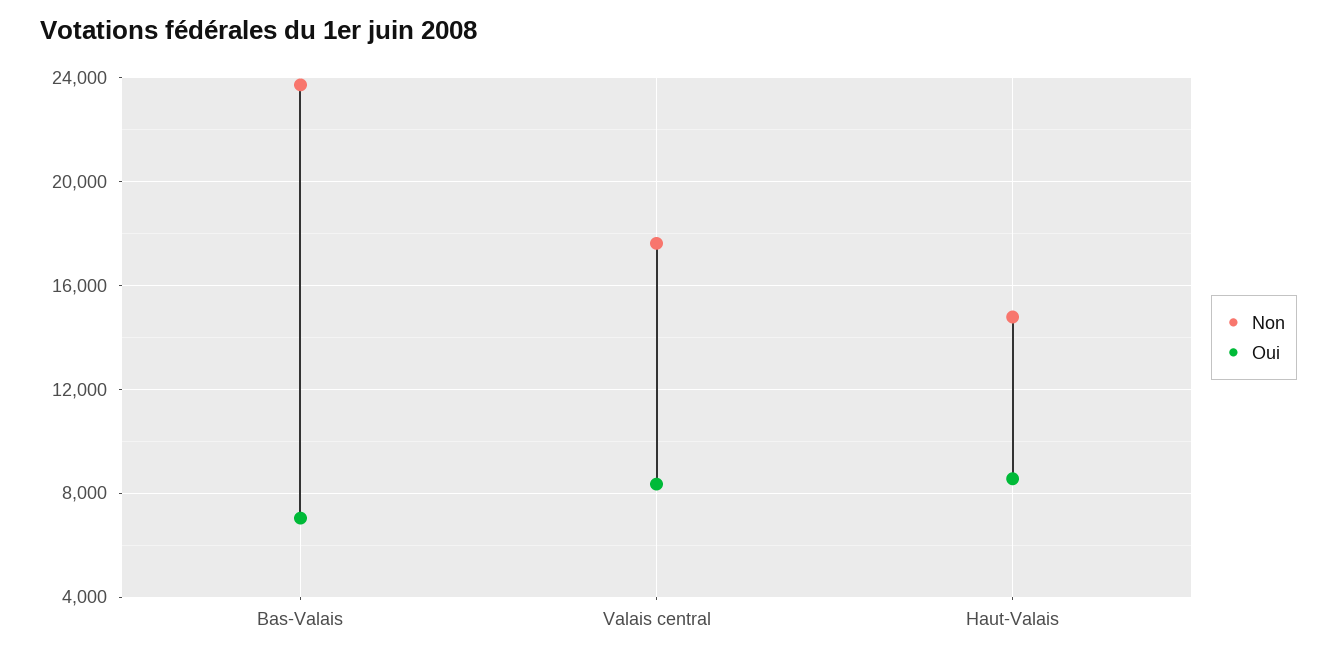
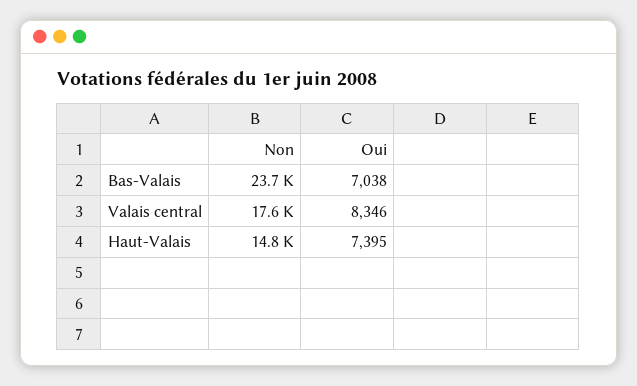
Oui, Haut-Valais: 8500 -> 7395

